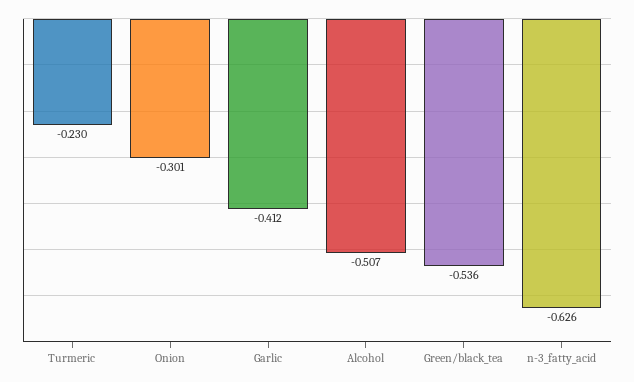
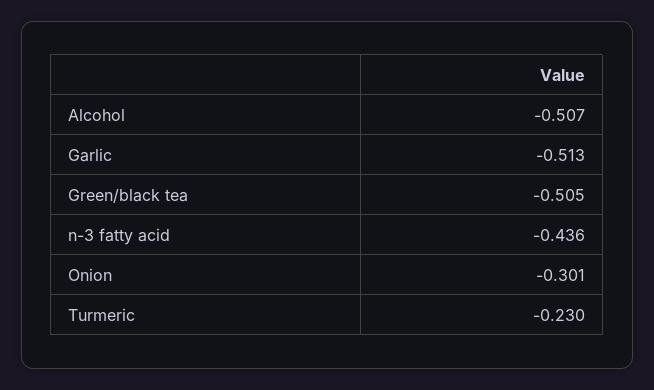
Garlic: -0.412 -> -0.513
Green/black_tea: -0.536 -> -0.505
n-3_fatty_acid: -0.626 -> -0.436

